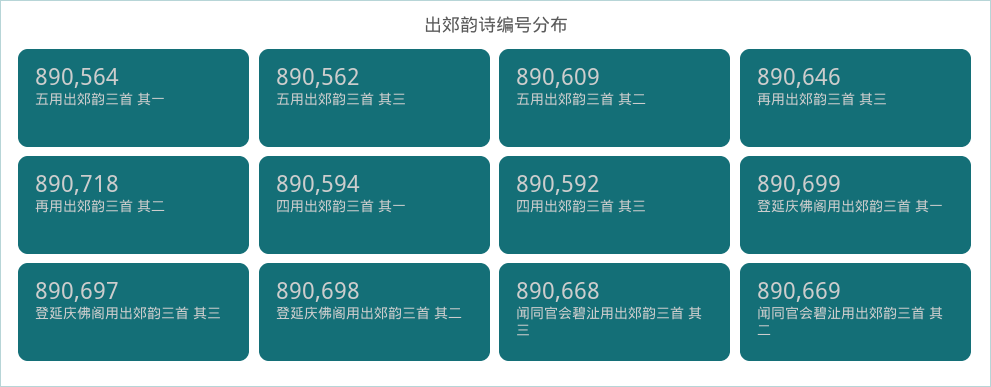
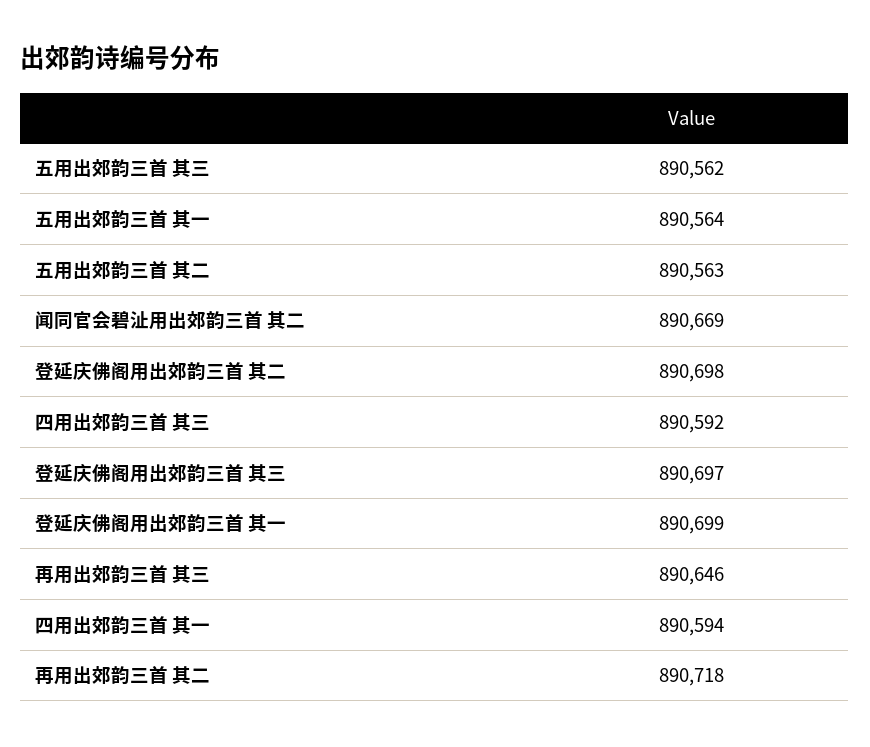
五用出郊韵三首 其二: 890609 -> 890563
闻同官会碧沚用出郊韵三首 其三: 890668 -> none

